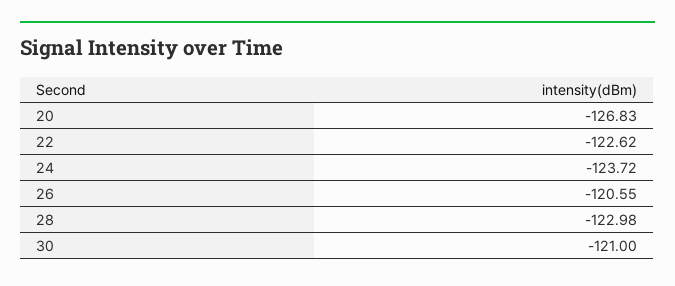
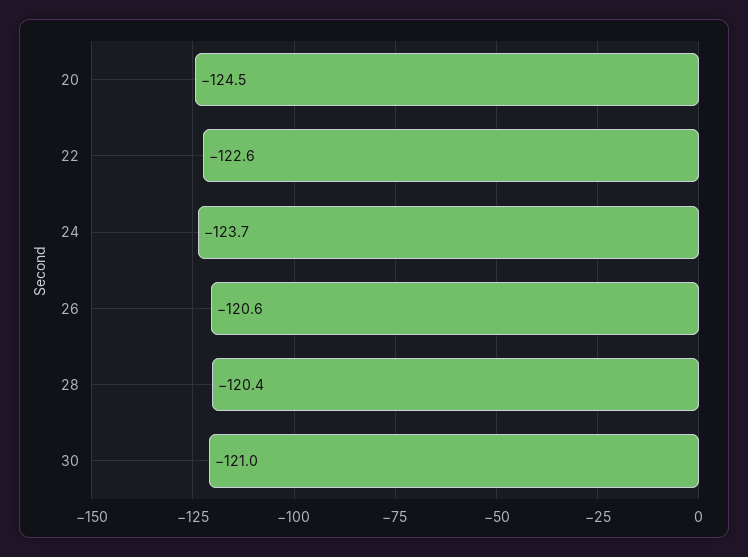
20: -126.83 -> -124.5
28: -122.98 -> -120.4

